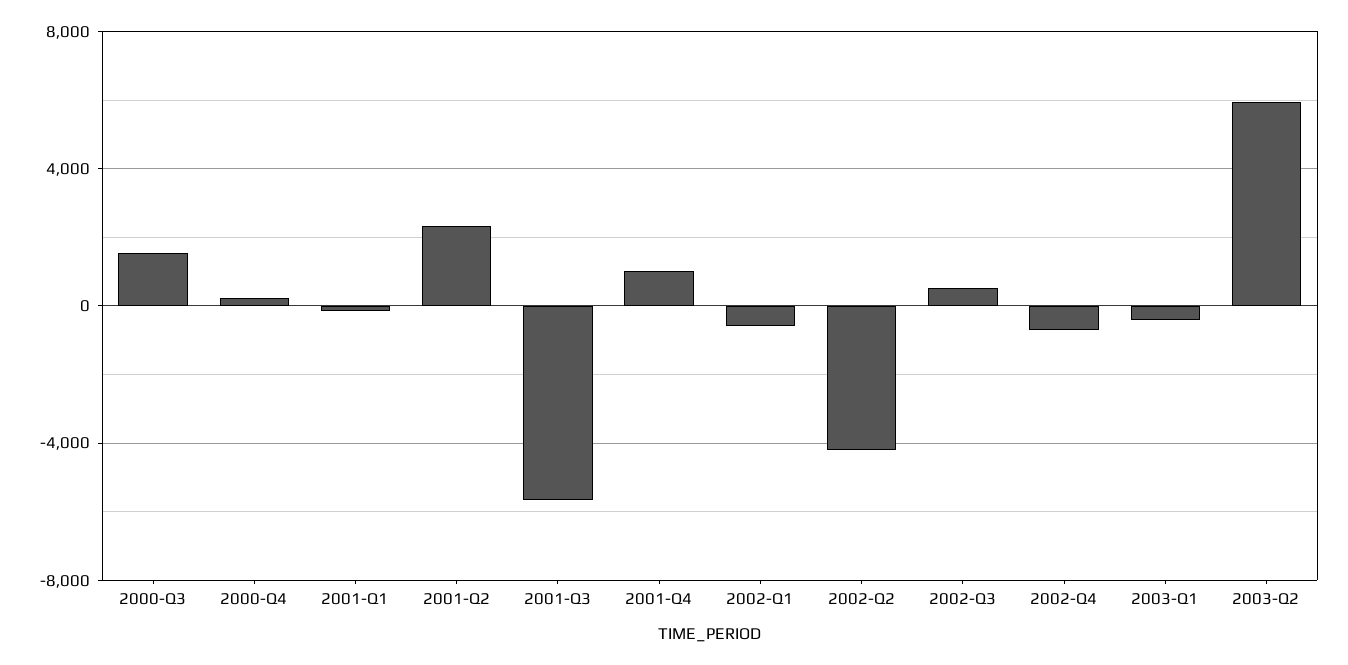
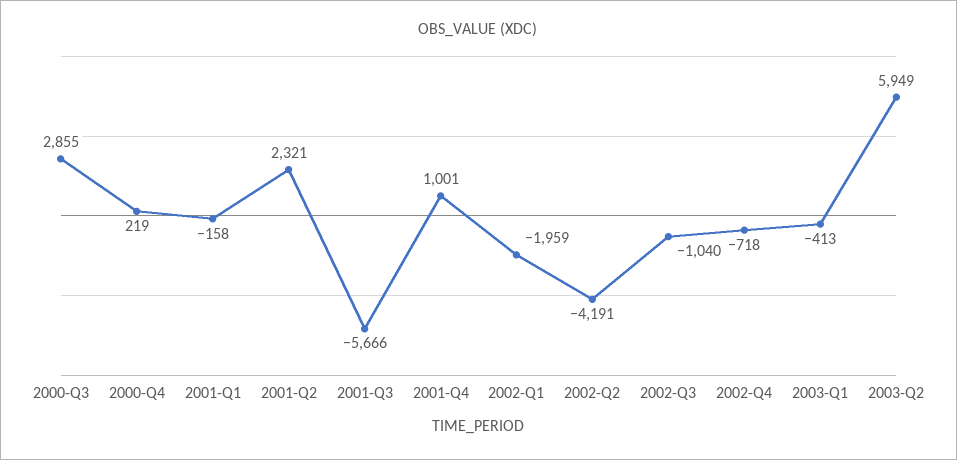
2000-Q3: 1500 -> 2855
2002-Q1: -500 -> -1959
2002-Q3: 500 -> -1040

